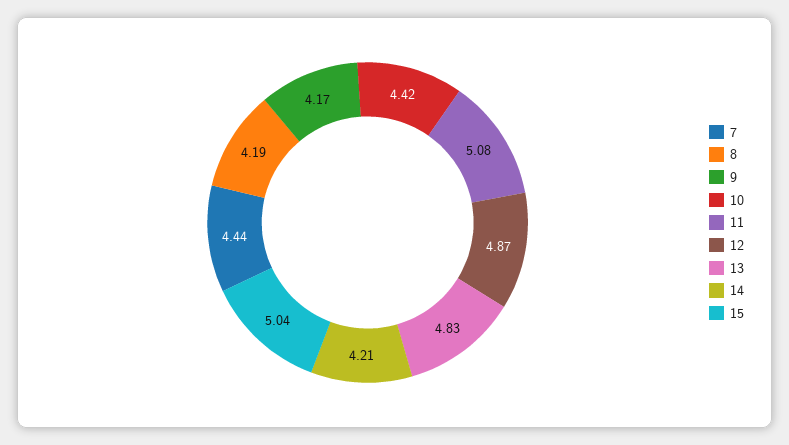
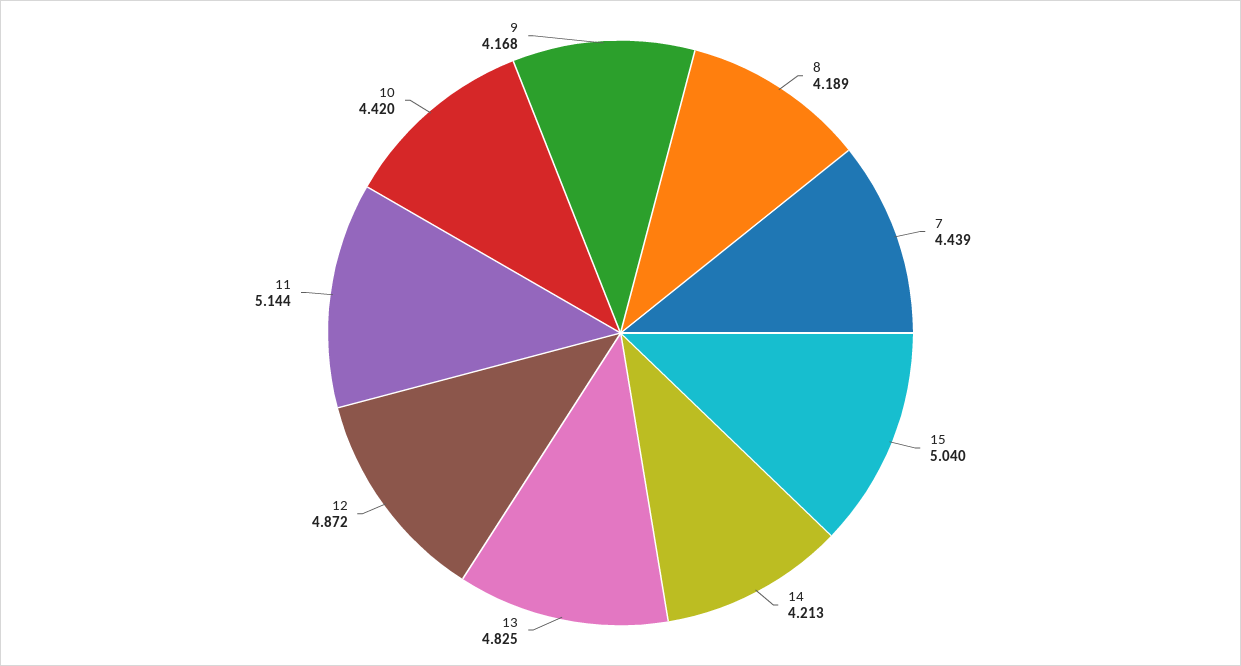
11: 5.08 -> 5.144

